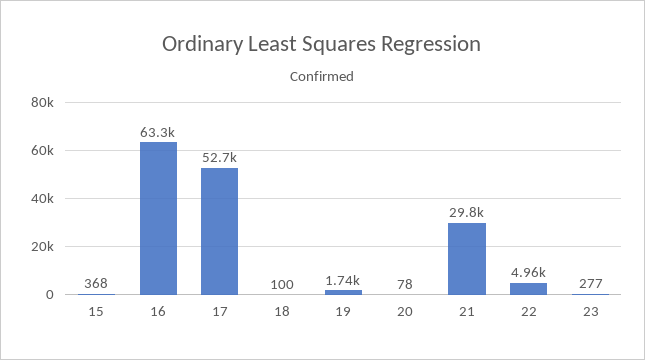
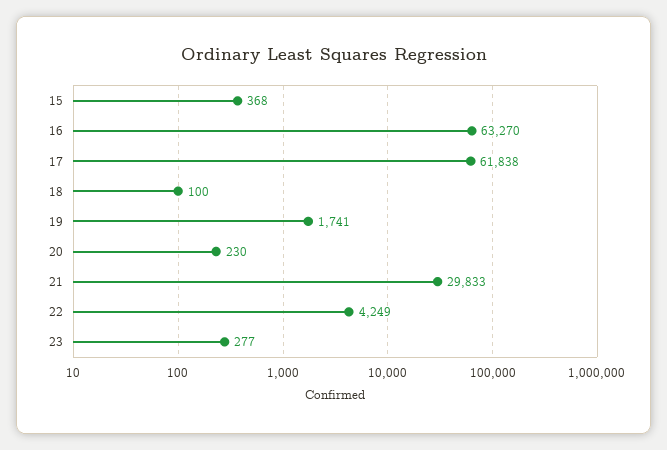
17: 52700 -> 61838
20: 78 -> 230
22: 4960 -> 4249

